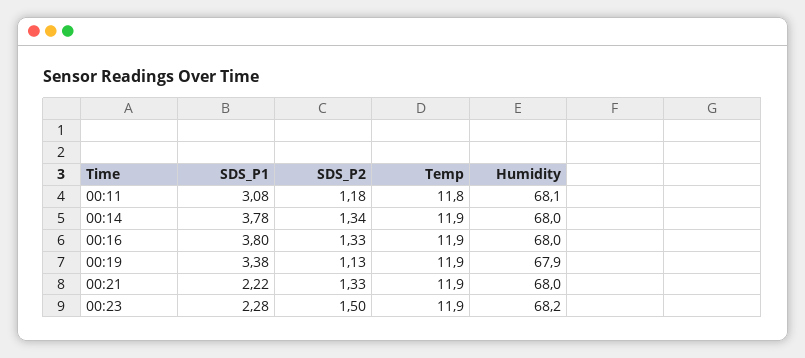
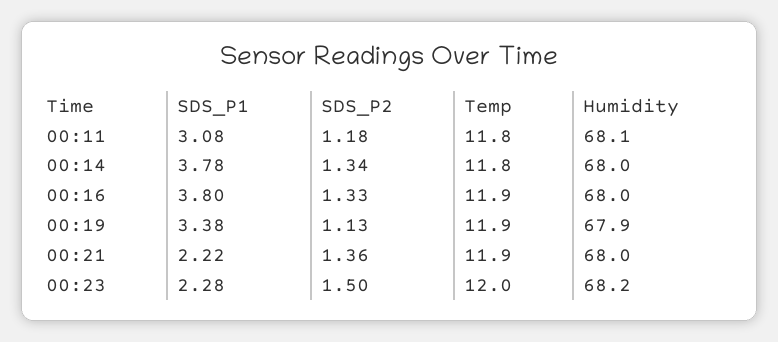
Temp, 00:14: 11.9 -> 11.8
SDS_P2, 00:21: 1.33 -> 1.36
Temp, 00:23: 11.9 -> 12

